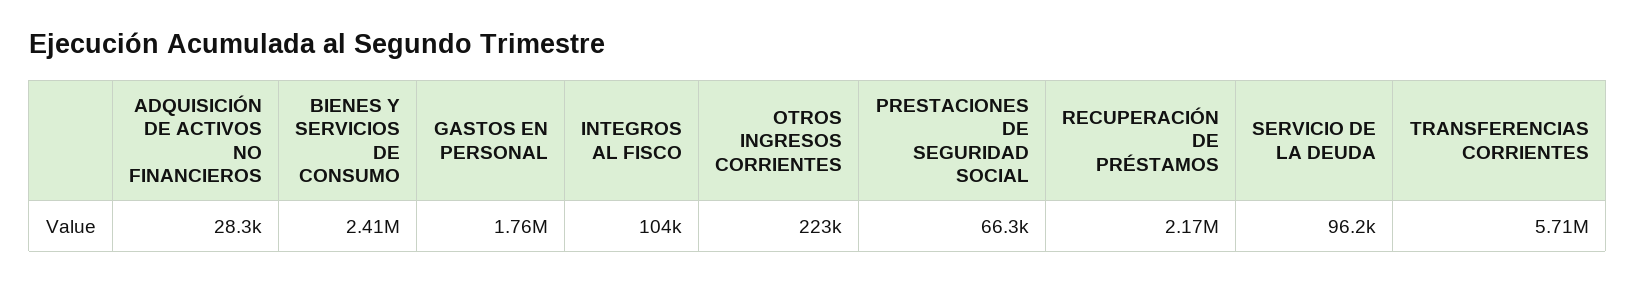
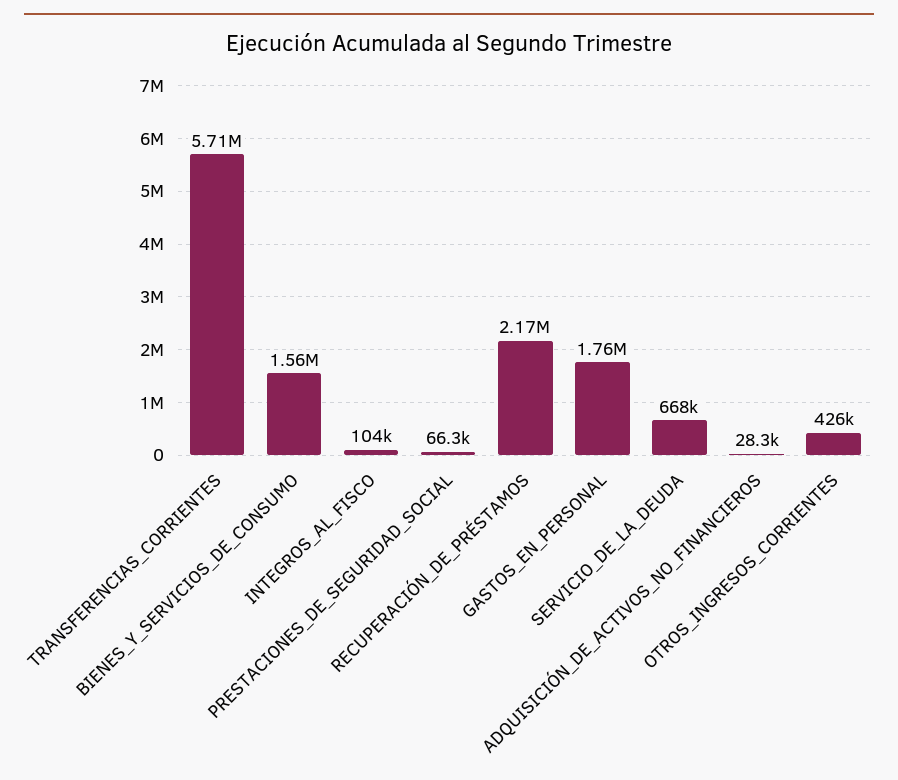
BIENES Y SERVICIOS DE CONSUMO: 2410000 -> 1560000
OTROS INGRESOS CORRIENTES: 223000 -> 426000
SERVICIO DE LA DEUDA: 96200 -> 668000

